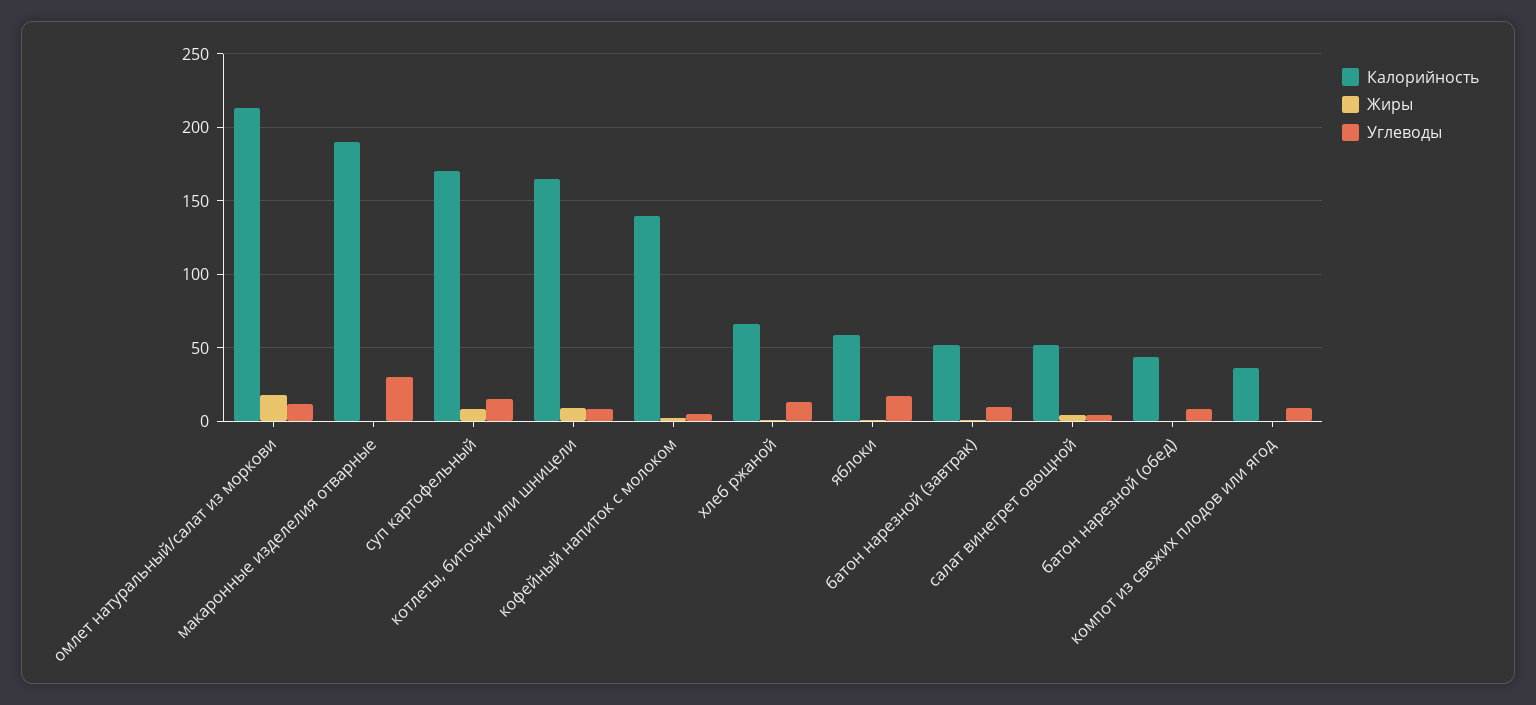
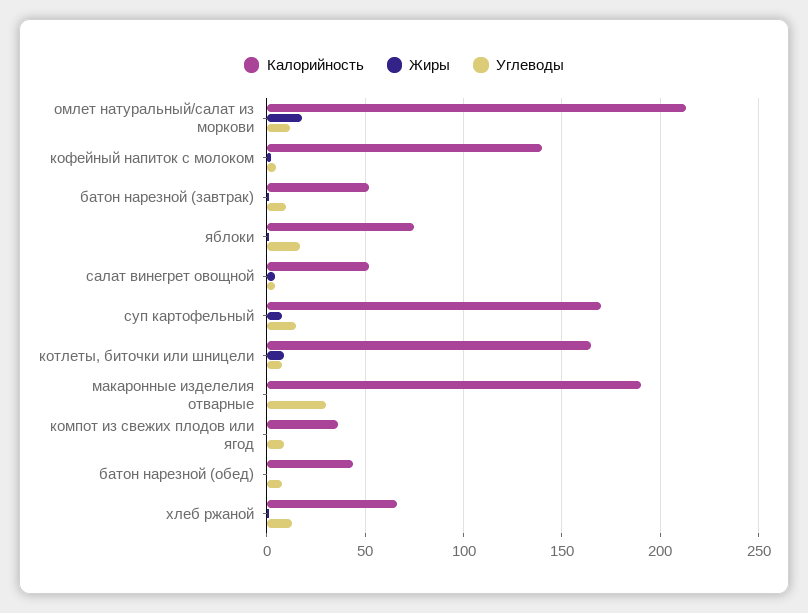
Калорийность, яблоки: 60 -> 75

